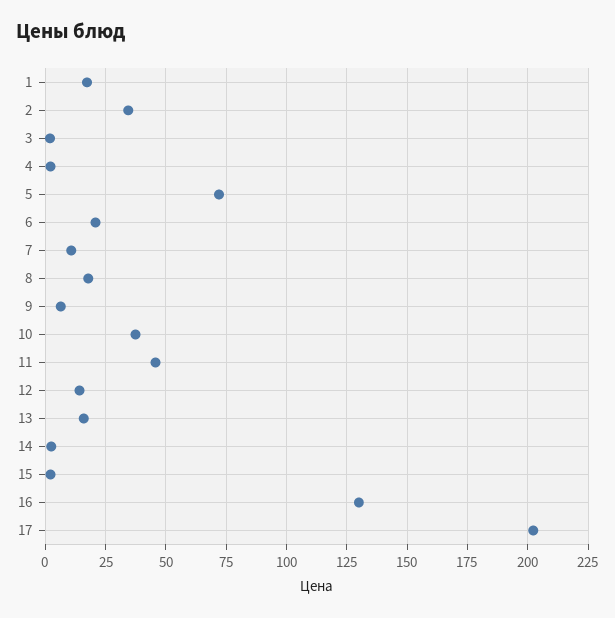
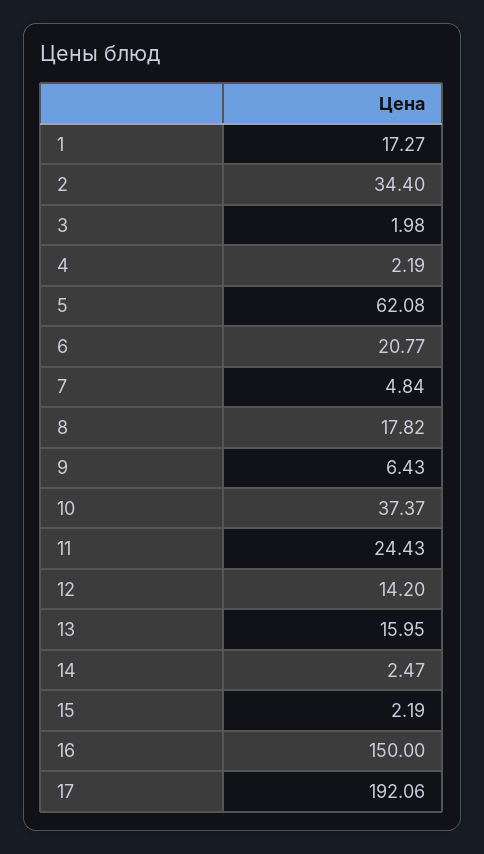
5: 72.5 -> 62.08
7: 10 -> 4.84
11: 45 -> 24.43
16: 130 -> 150
17: 202.5 -> 192.06

